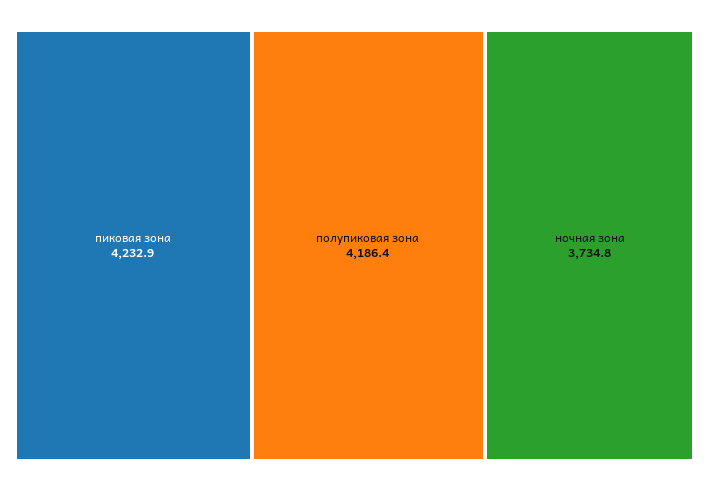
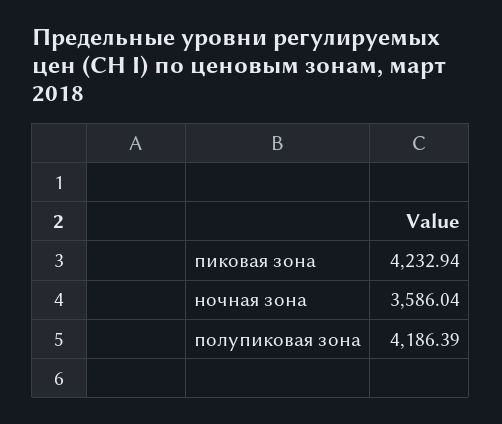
ночная зона: 3734.8 -> 3586.04

